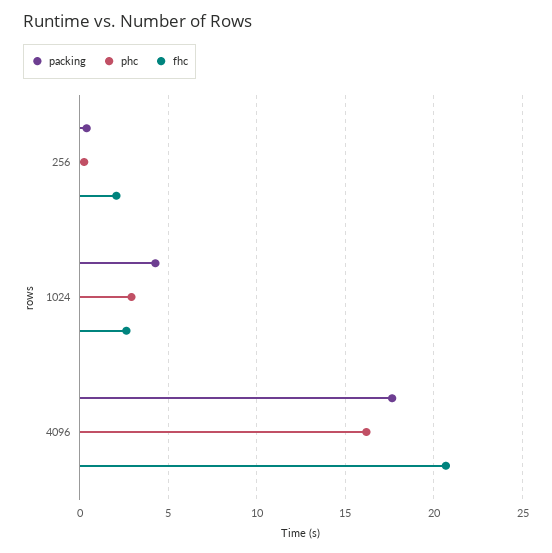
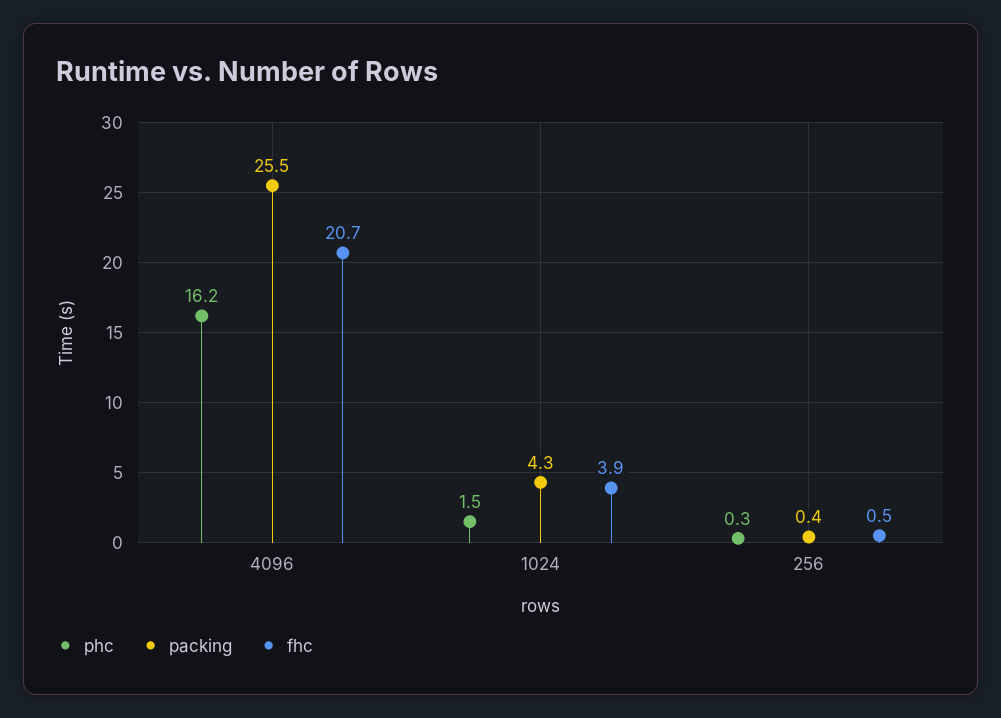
fhc, 256: 2 -> 0.5
phc, 1024: 3 -> 1.5
fhc, 1024: 2.5 -> 3.9
packing, 4096: 17.5 -> 25.5

